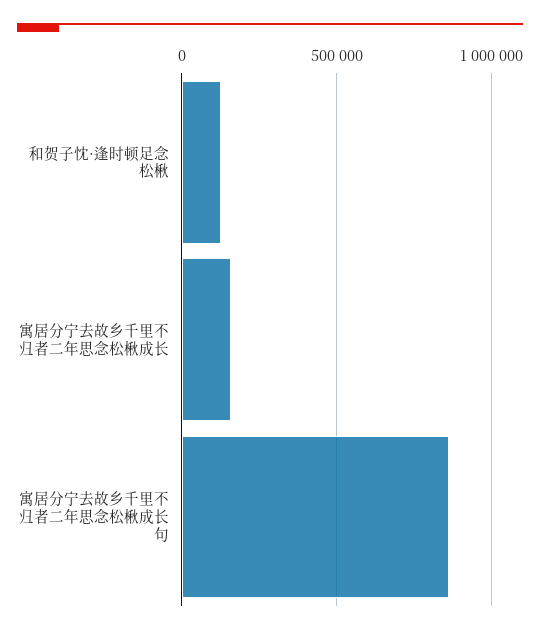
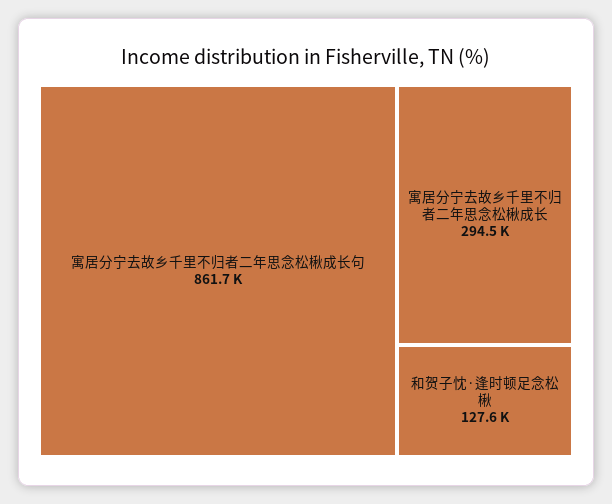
寓居分宁去故乡千里不归者二年思念松楸成长: 150000 -> 294500

